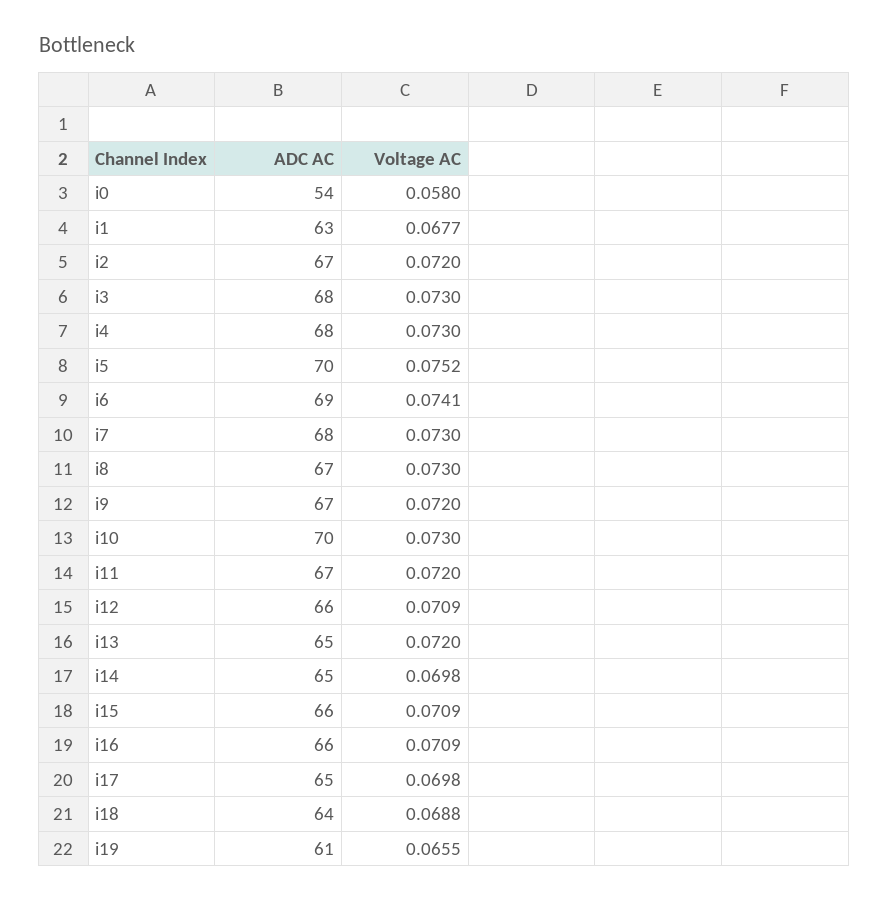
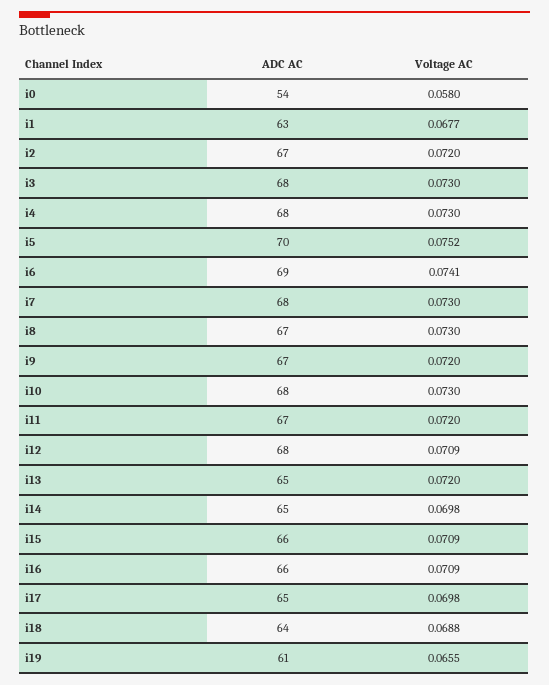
ADC AC, i10: 70 -> 68
ADC AC, i12: 66 -> 68

